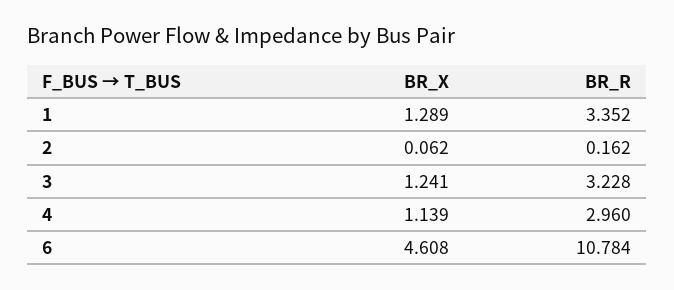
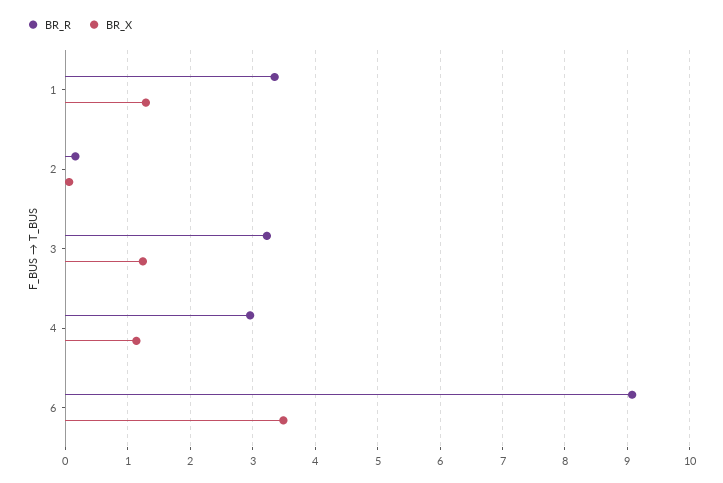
BR_X, 6: 4.608 -> 3.5
BR_R, 6: 10.784 -> 9.1

